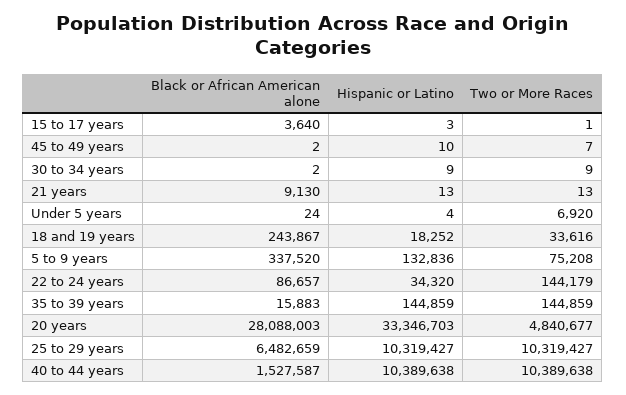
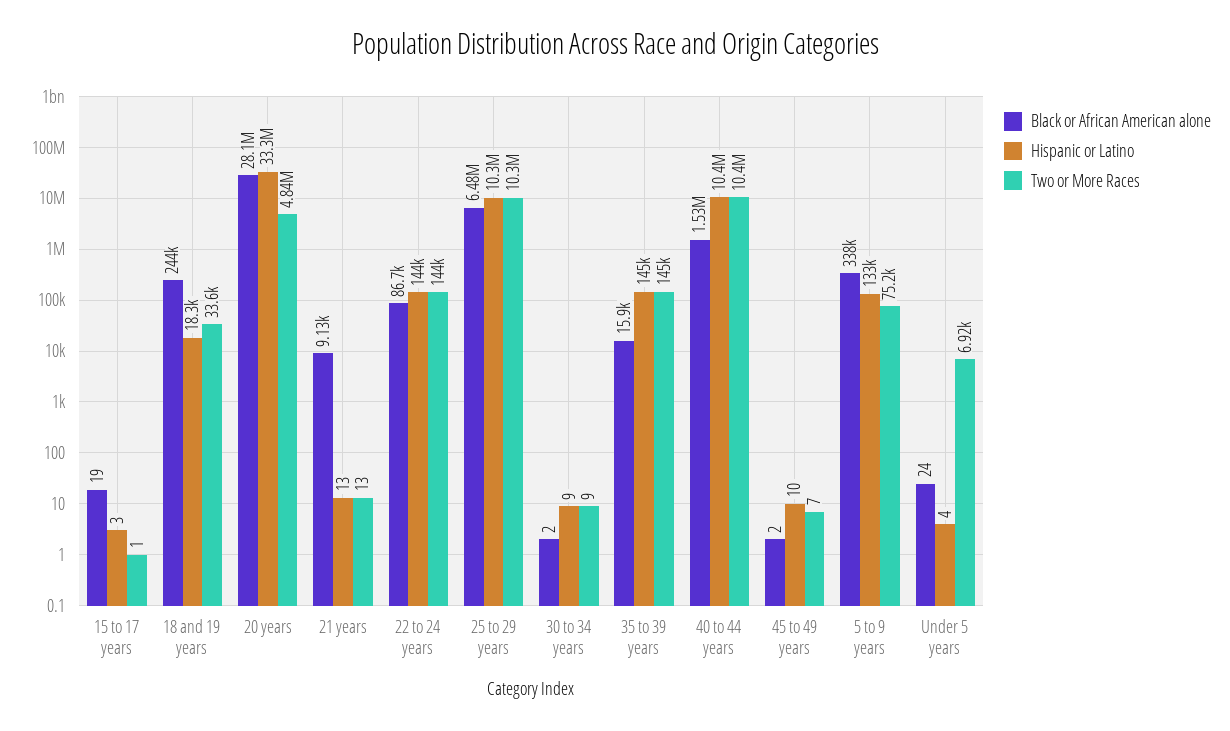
Black or African American alone, 15 to 17 years: 3640 -> 19
Hispanic or Latino, 22 to 24 years: 34320 -> 144000

